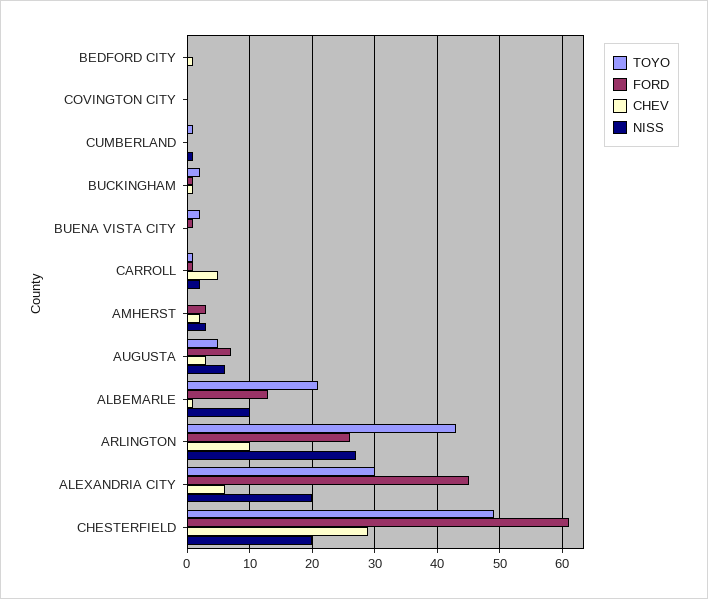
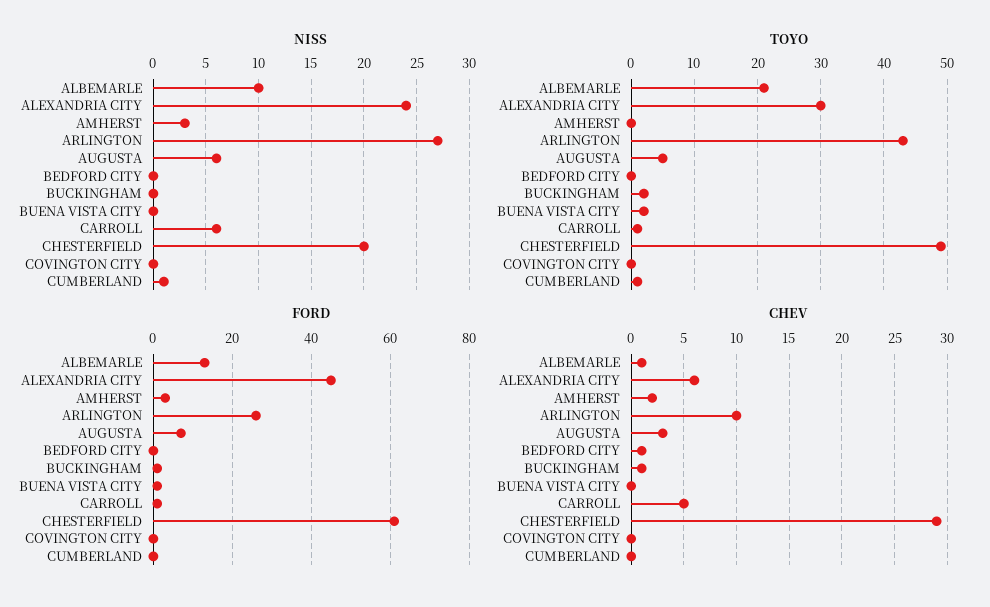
NISS, CARROLL: 2 -> 6
NISS, ALEXANDRIA CITY: 20 -> 24

